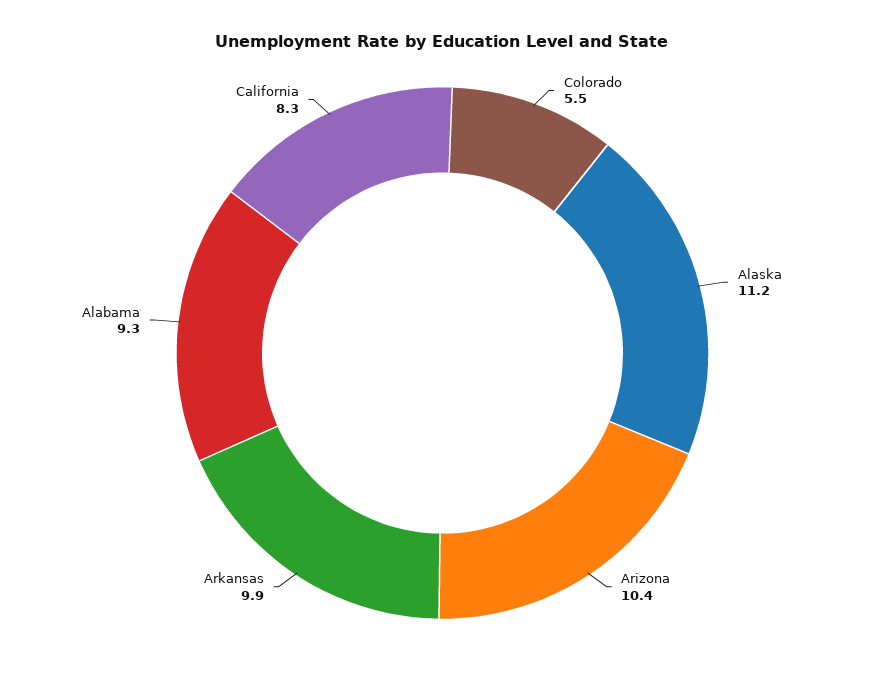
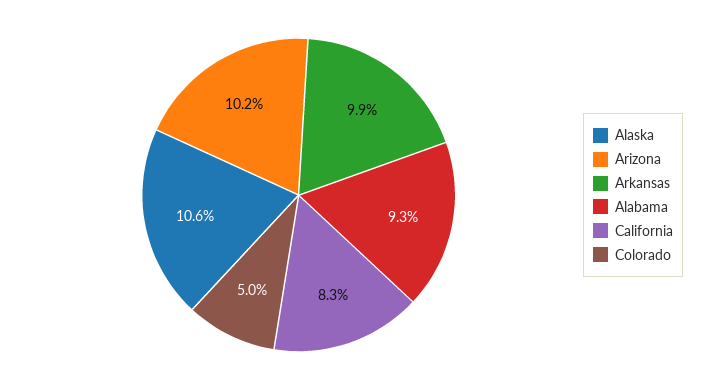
Colorado: 5.5 -> 5
Alaska: 11.2 -> 10.6
Arizona: 10.4 -> 10.2

